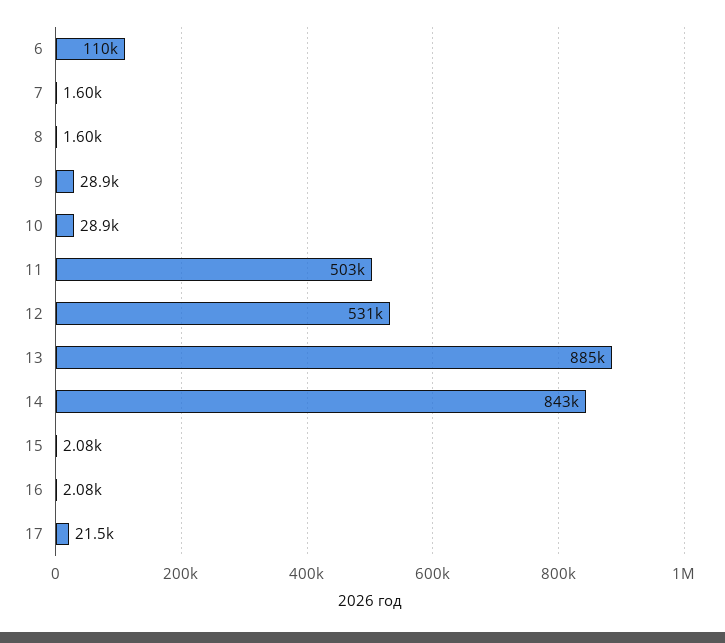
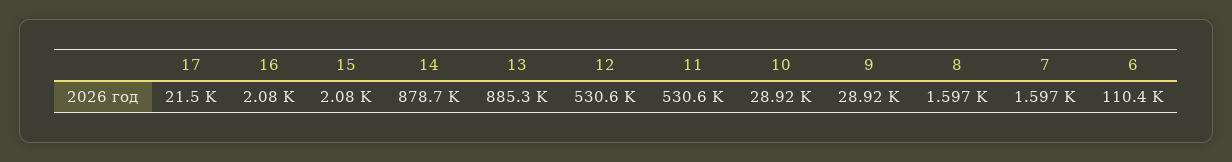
11: 503000 -> 530600
14: 843000 -> 878700

